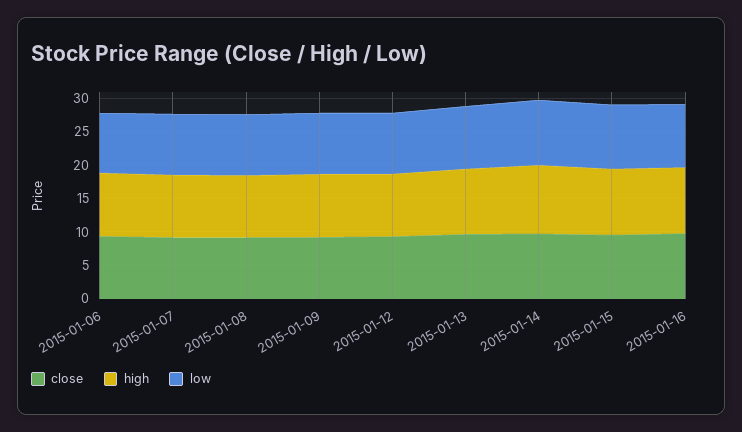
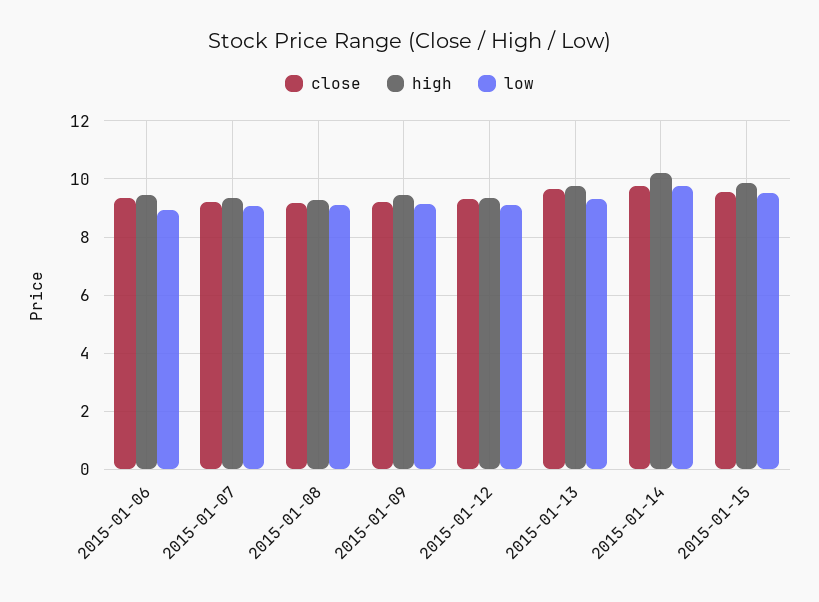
close, 2015-01-16: 10 -> none
high, 2015-01-16: 10 -> none
low, 2015-01-16: 10 -> none

